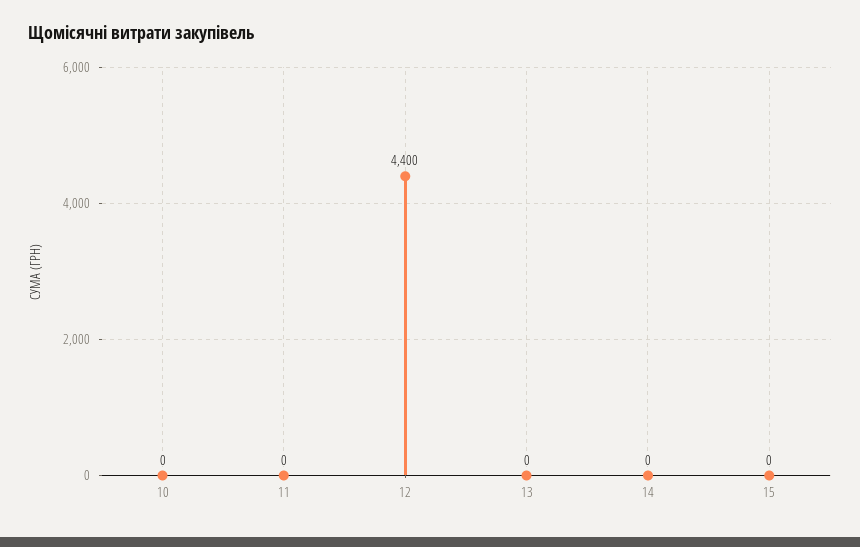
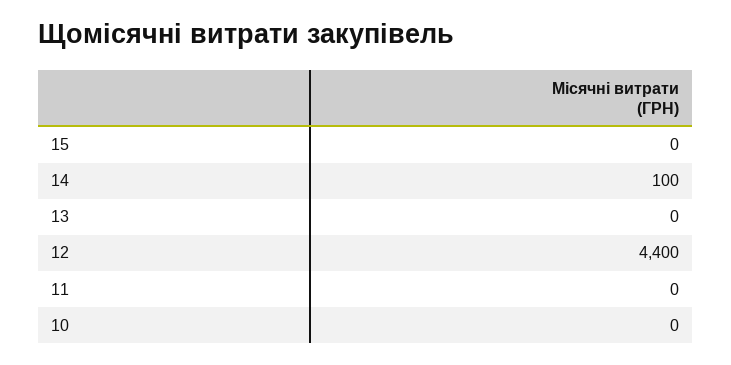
14: 0 -> 100

